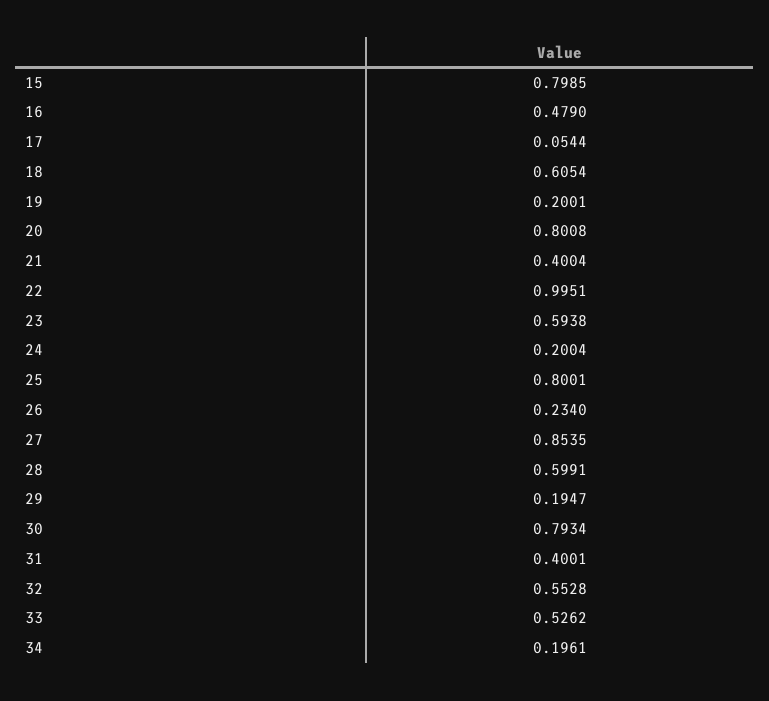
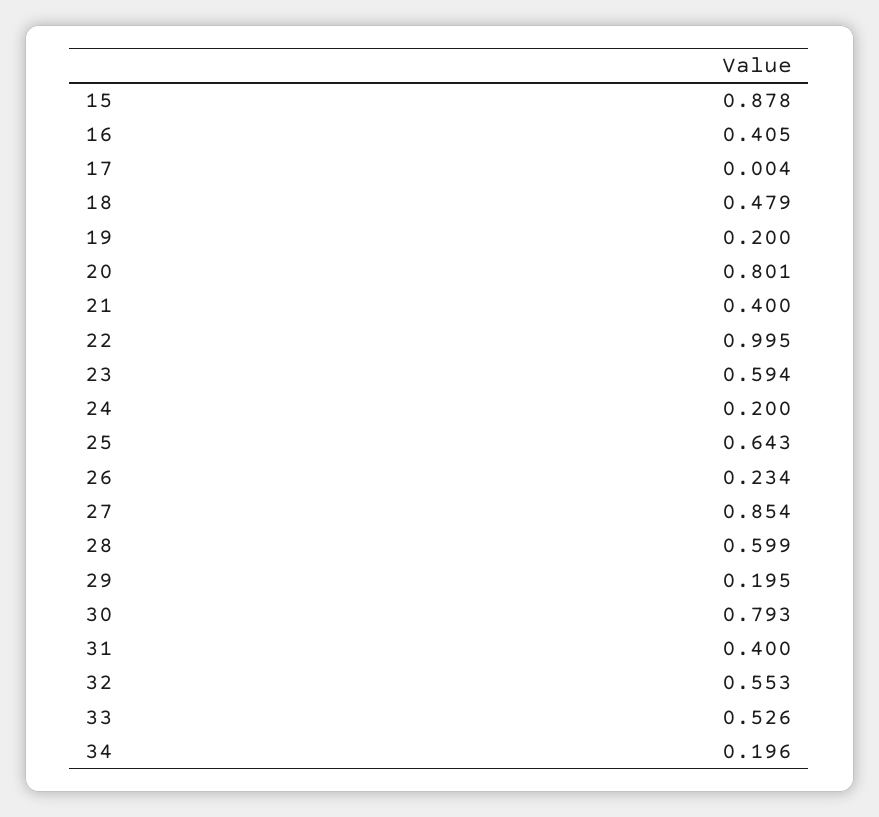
15: 0.7985 -> 0.878
16: 0.479 -> 0.405
17: 0.0544 -> 0.004
18: 0.6054 -> 0.479
25: 0.8001 -> 0.643

